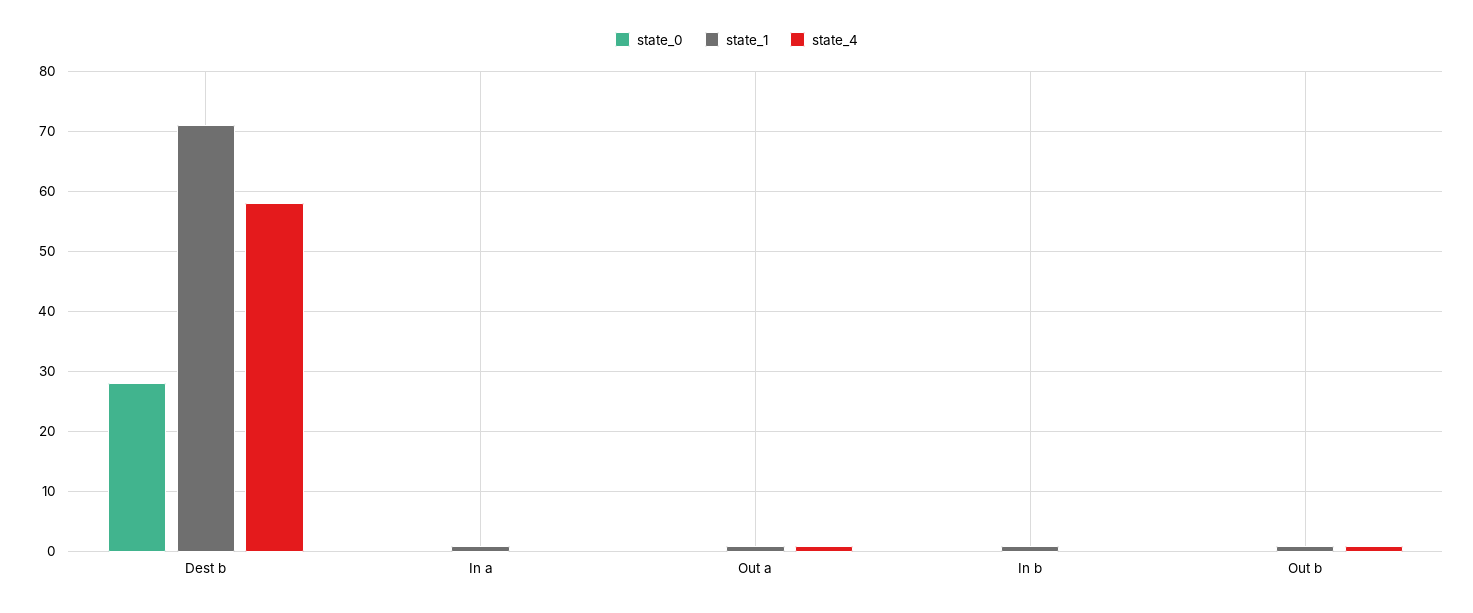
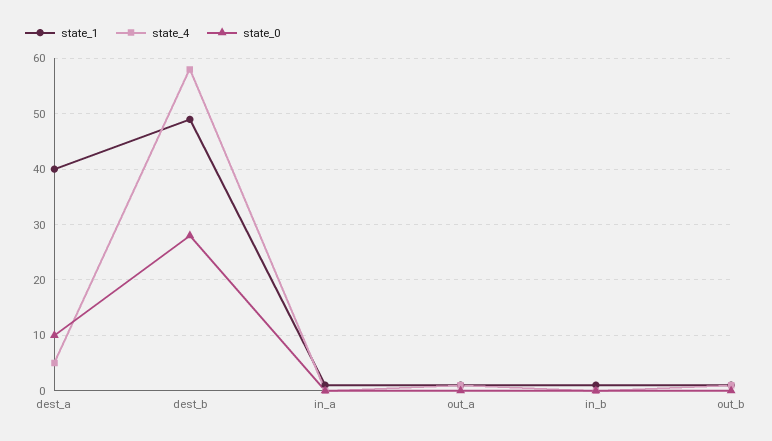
state_1, Dest b: 71 -> 50
state_1, dest_a: none -> 40
state_4, dest_a: none -> 5
state_0, dest_a: none -> 10

